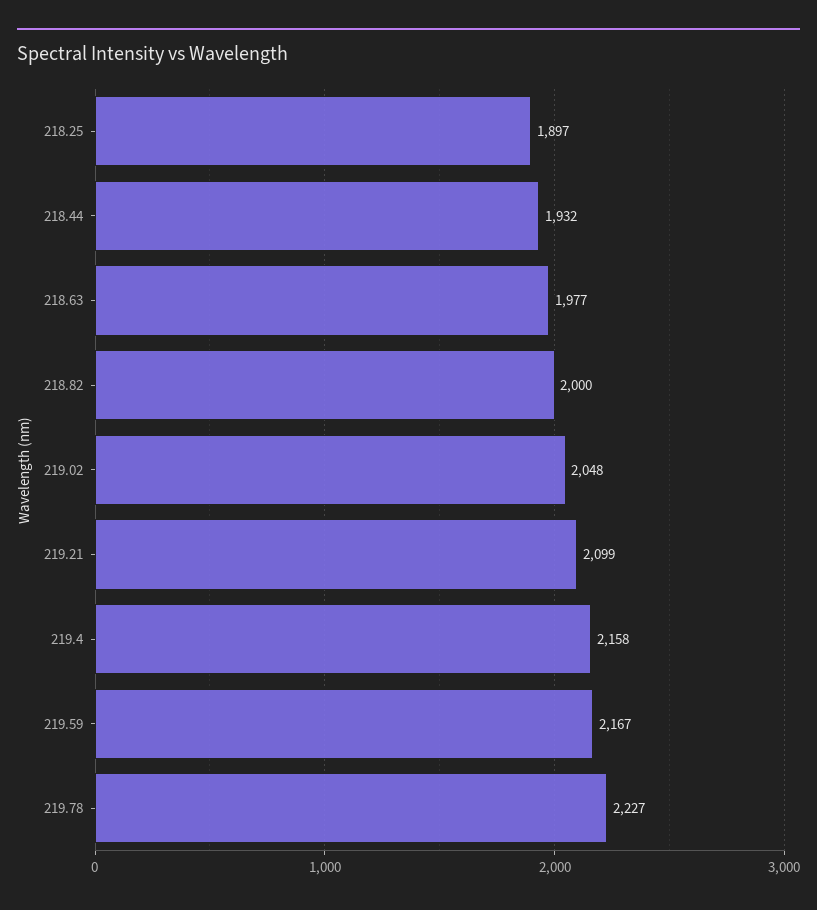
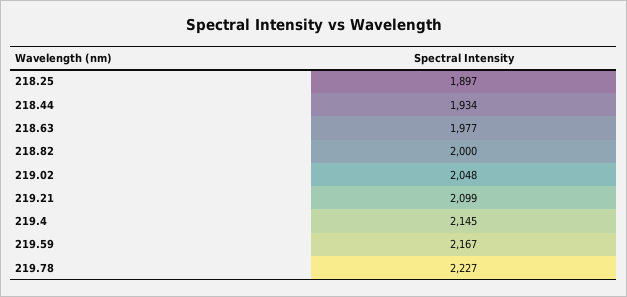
218.44: 1932 -> 1934
219.4: 2158 -> 2145

